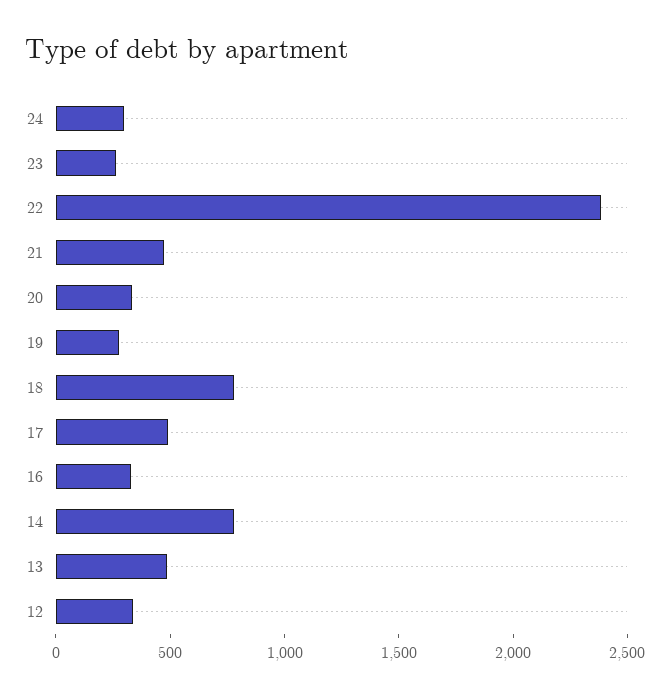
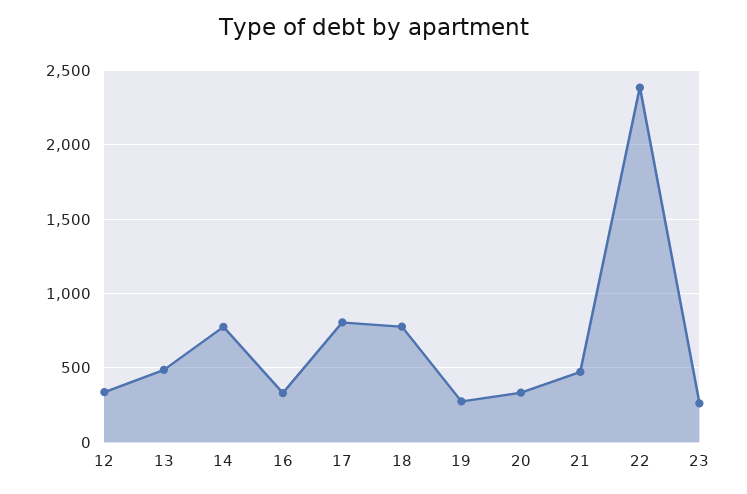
24: 300 -> none
17: 500 -> 800

